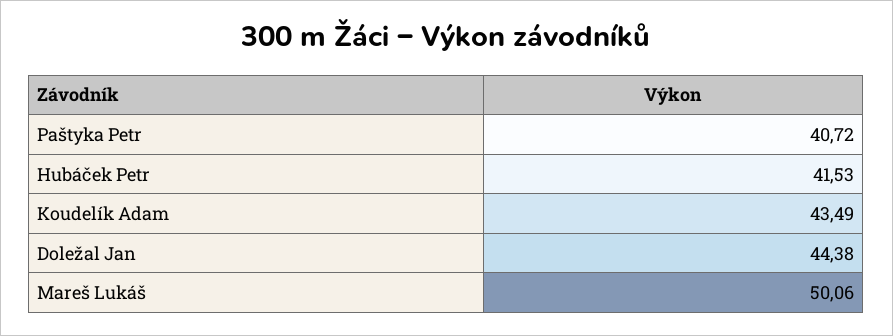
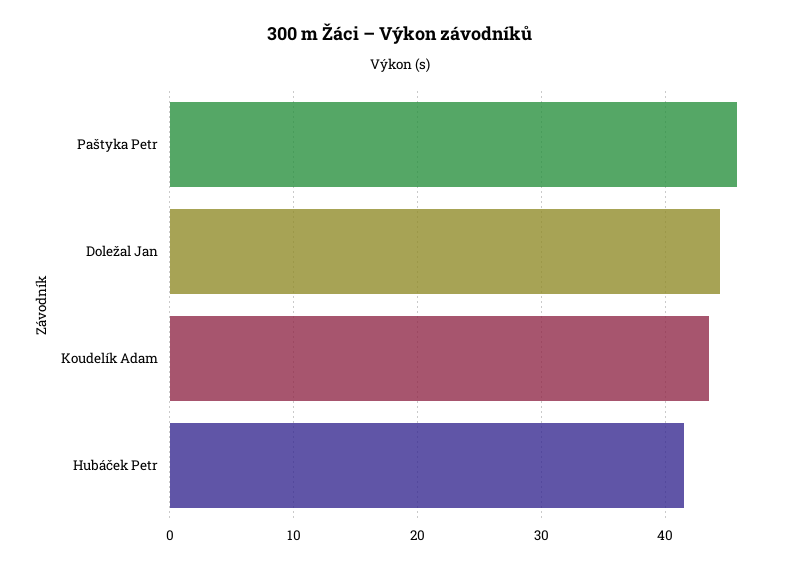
Paštyka Petr: 40.72 -> 46
Mareš Lukáš: 50.06 -> none

